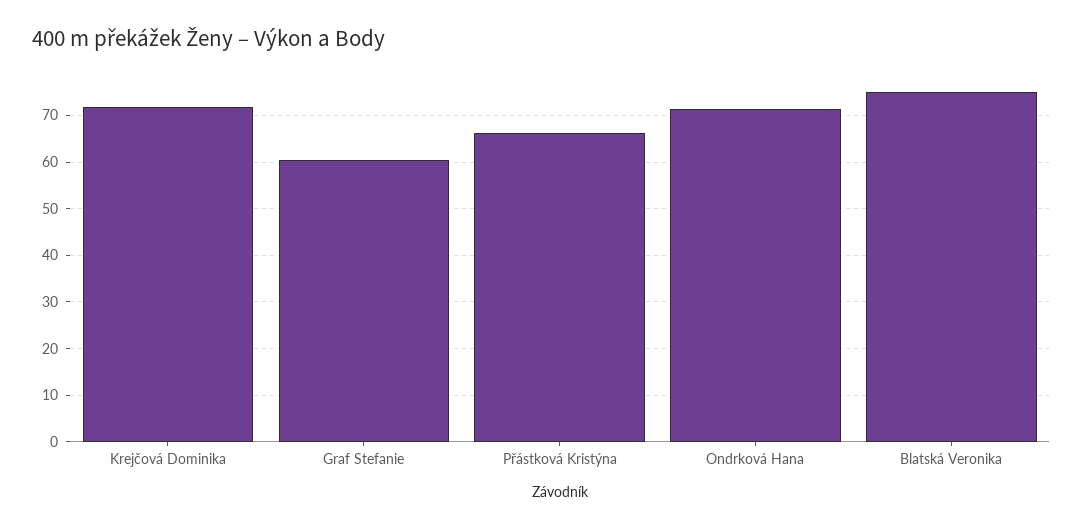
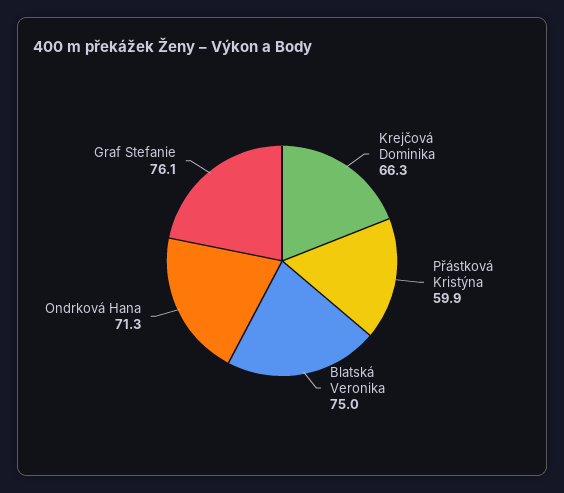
Krejčová Dominika: 72 -> 66.3
Graf Stefanie: 60 -> 76.1
Přástková Kristýna: 66 -> 59.9

